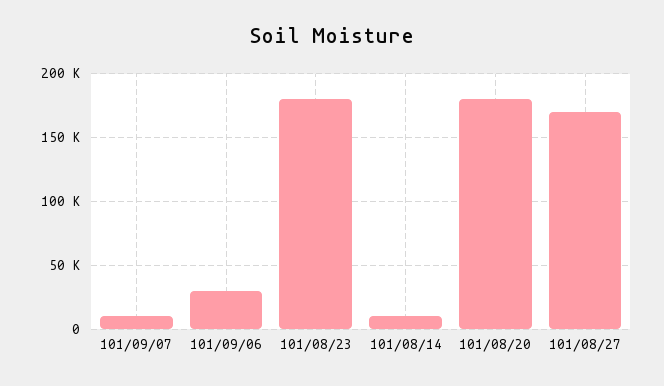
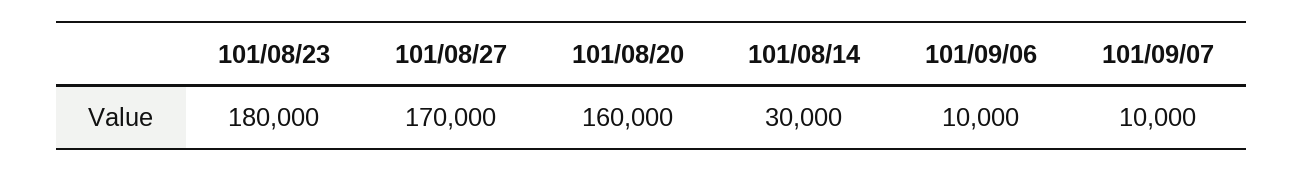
101/09/06: 30000 -> 10000
101/08/14: 10000 -> 30000
101/08/20: 180000 -> 160000

